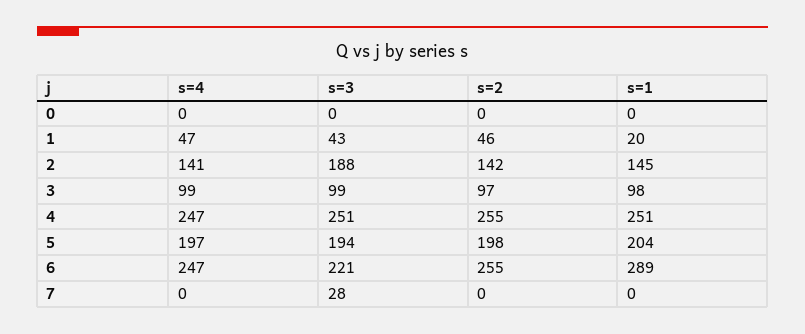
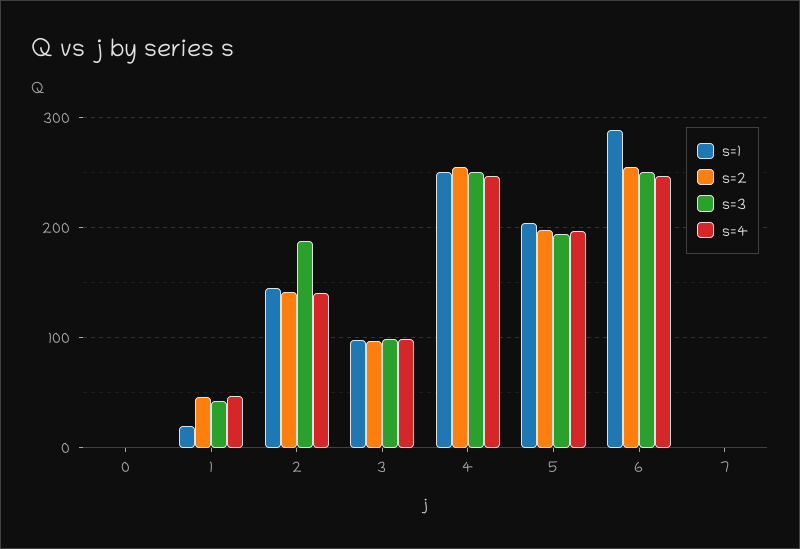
s=3, 6: 221 -> 250
s=3, 7: 28 -> 0

